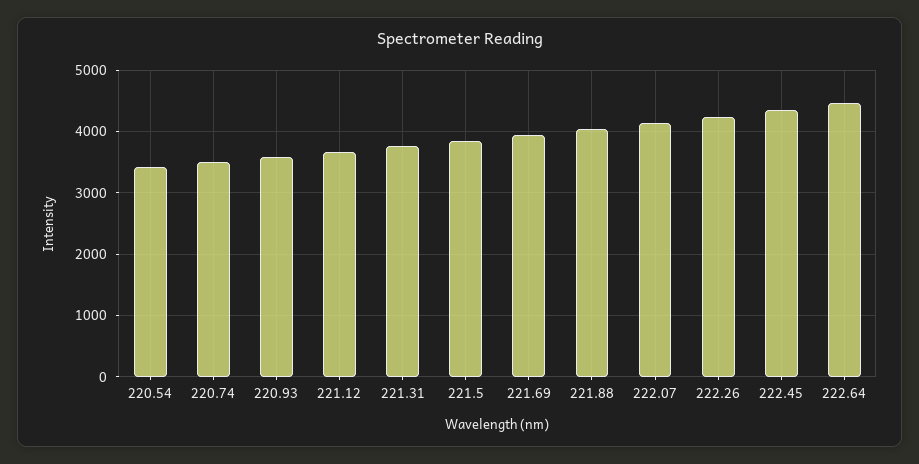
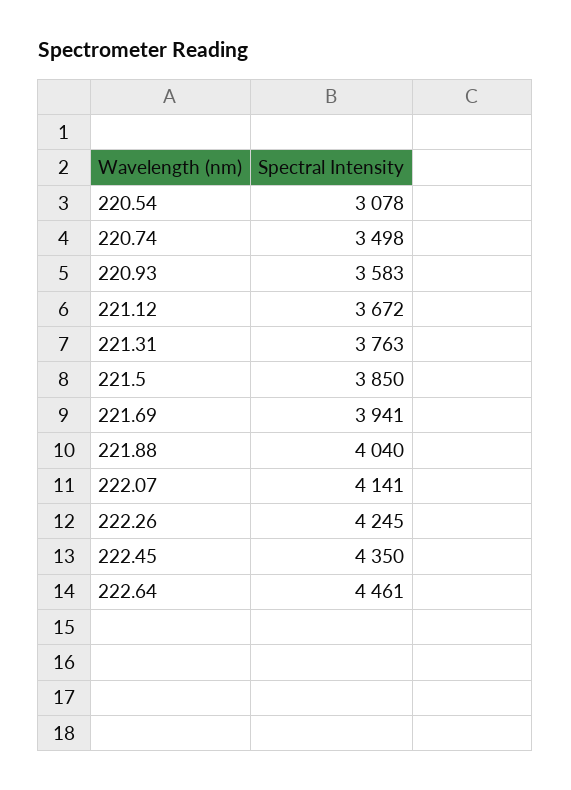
220.54: 3400 -> 3078

